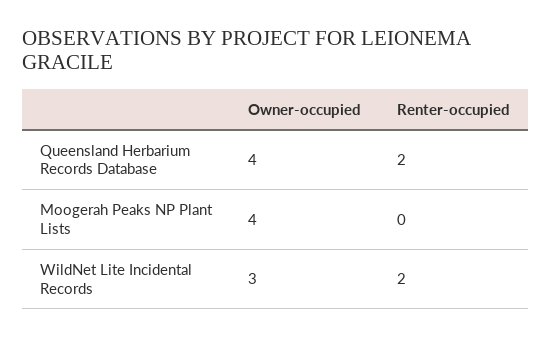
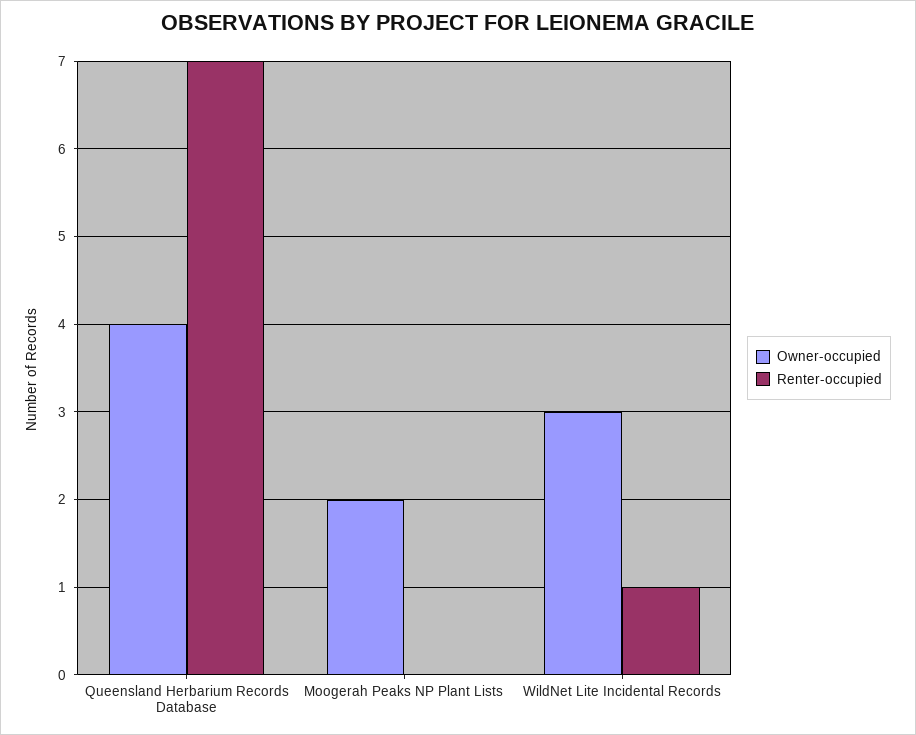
Renter-occupied, Queensland Herbarium Records Database: 2 -> 7
Owner-occupied, Moogerah Peaks NP Plant Lists: 4 -> 2
Renter-occupied, WildNet Lite Incidental Records: 2 -> 1

